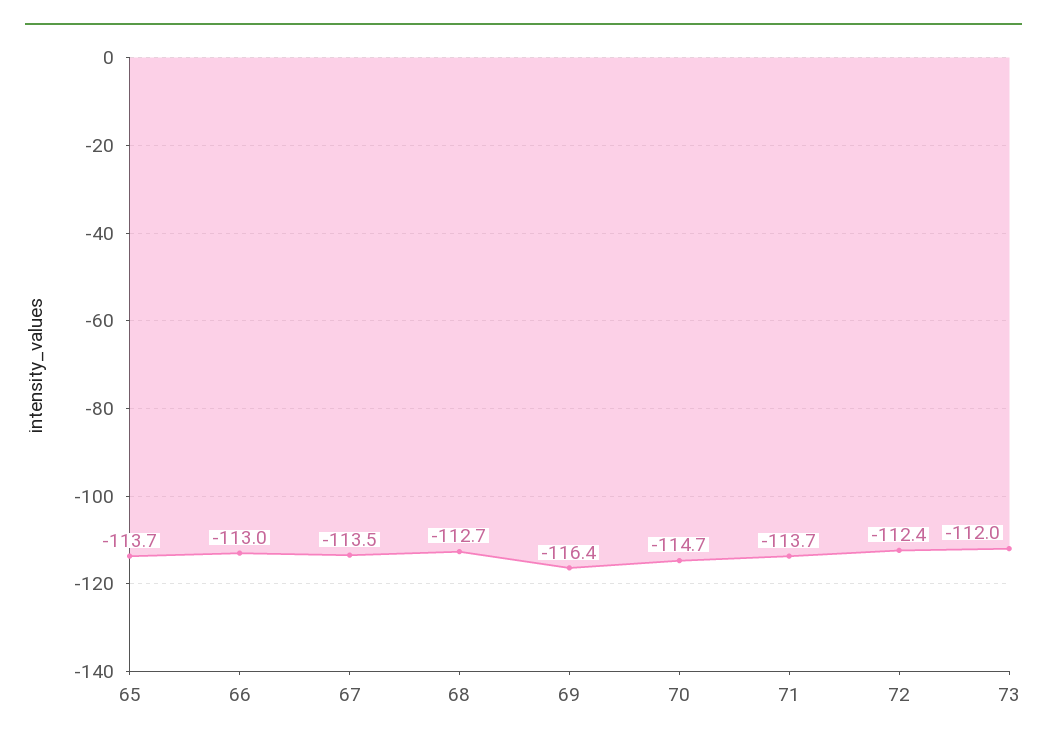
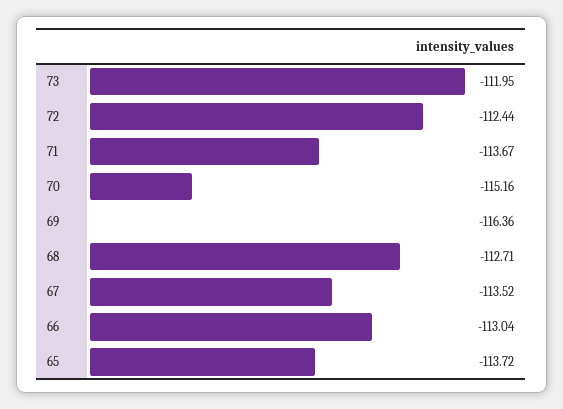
70: -114.7 -> -115.16

